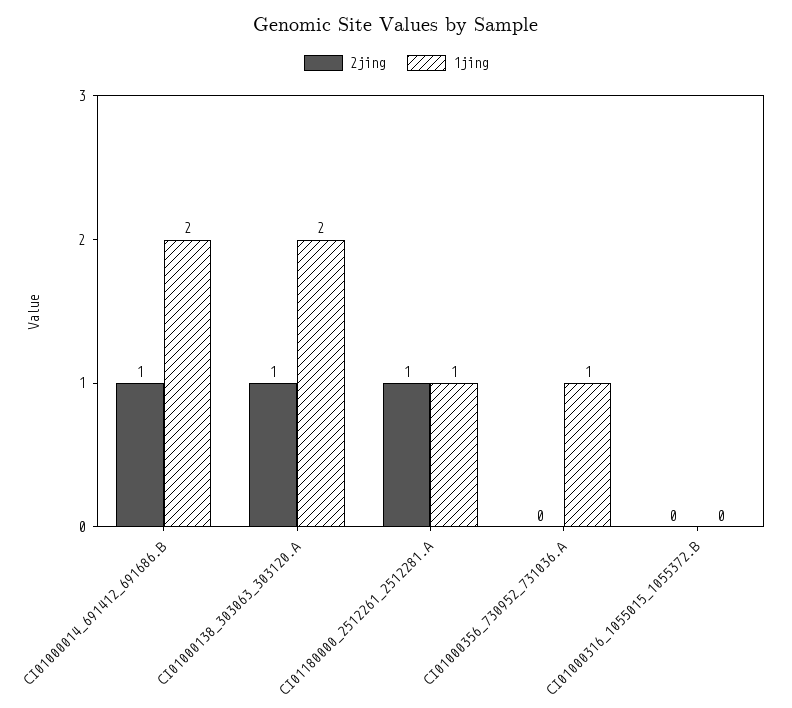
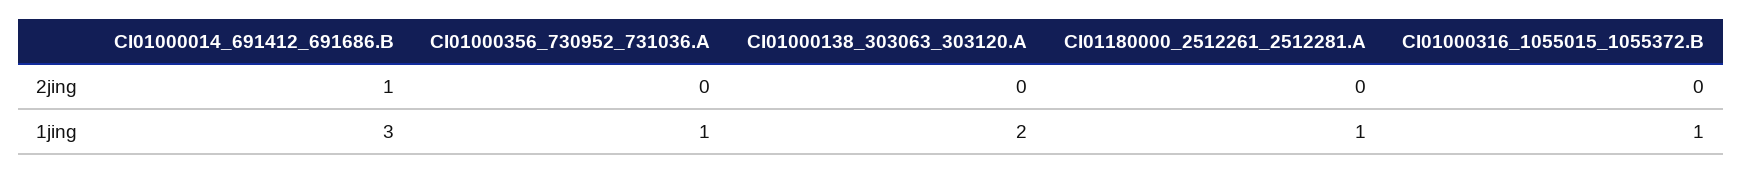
1jing, CI01000014_691412_691686.B: 2 -> 3
2jing, CI01000138_303063_303120.A: 1 -> 0
2jing, CI01180000_2512261_2512281.A: 1 -> 0
1jing, CI01000316_1055015_1055372.B: 0 -> 1

